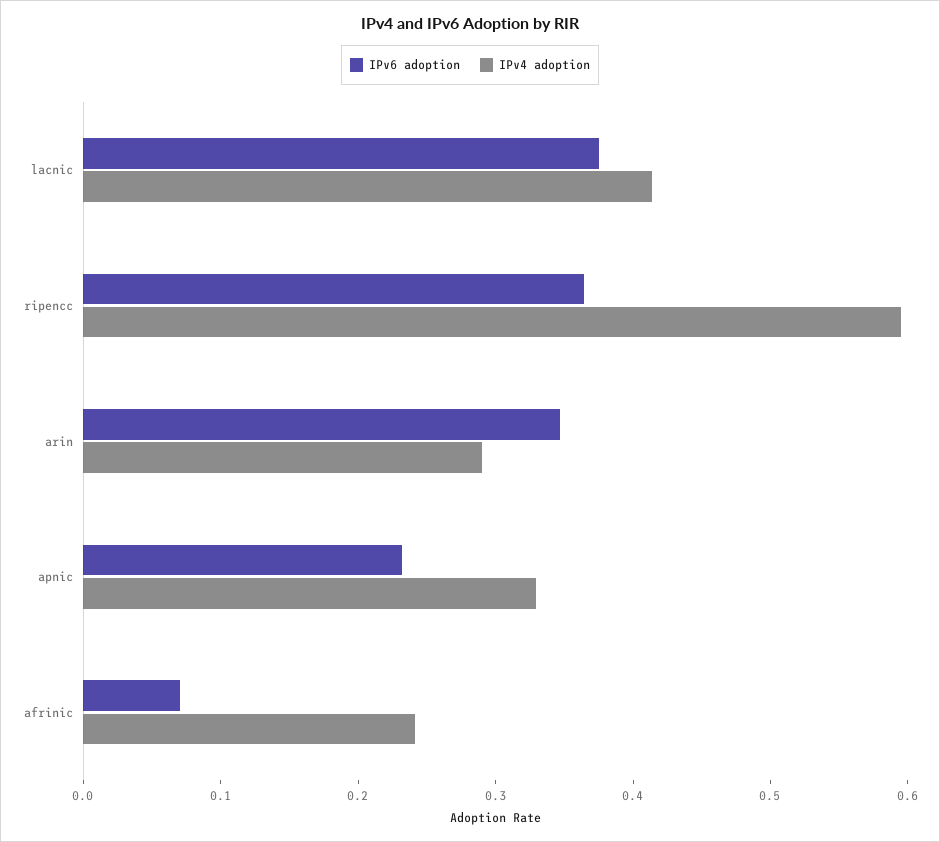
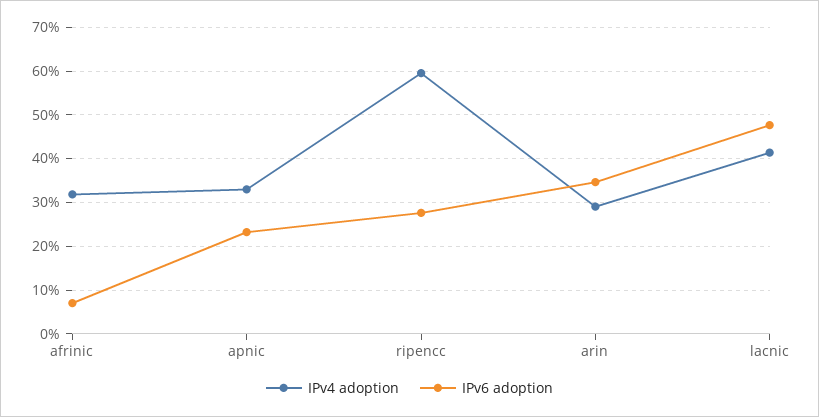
IPv6 adoption, lacnic: 0.38 -> 0.48
IPv6 adoption, ripencc: 0.36 -> 0.28
IPv4 adoption, afrinic: 0.24 -> 0.32

